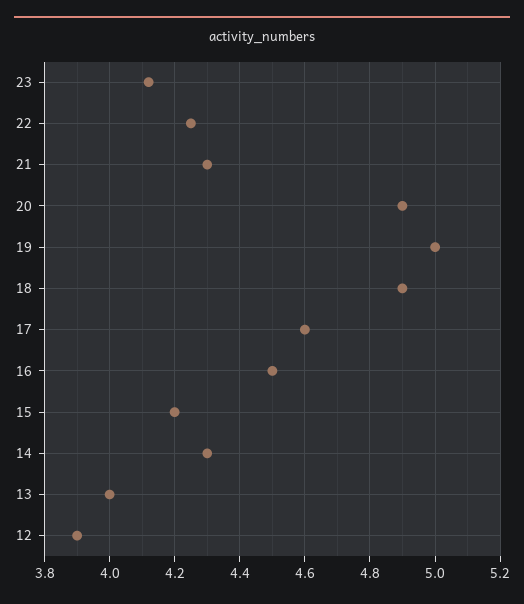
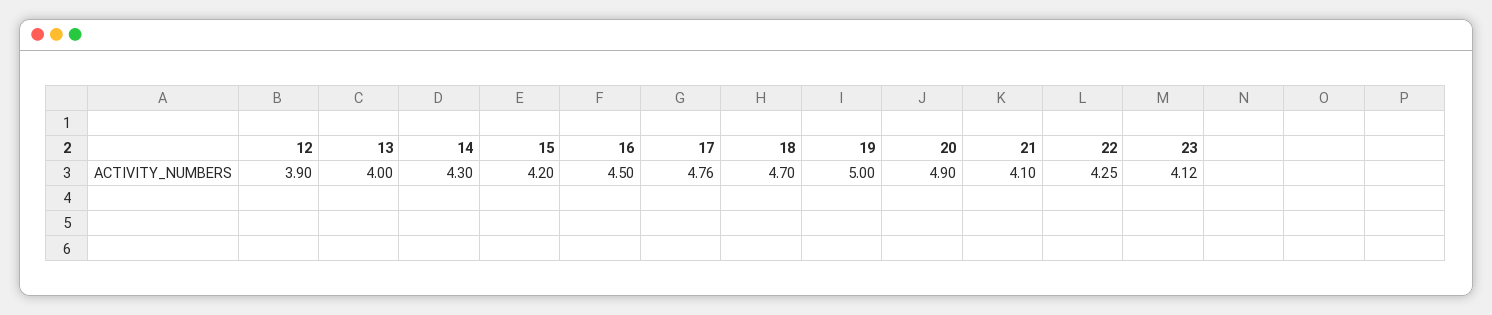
21: 4.3 -> 4.1
18: 4.9 -> 4.7
17: 4.6 -> 4.76

